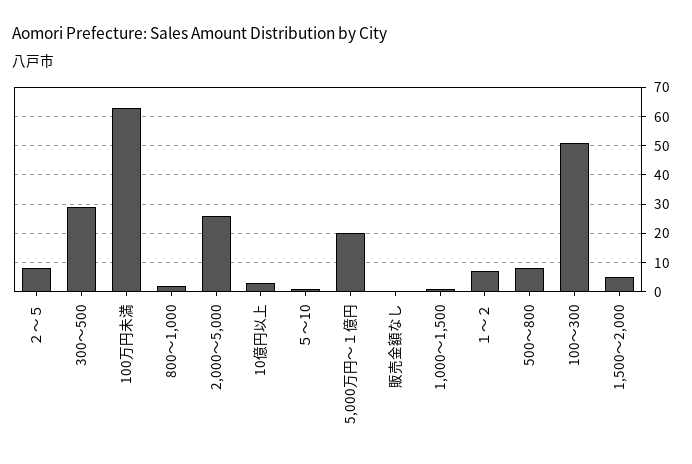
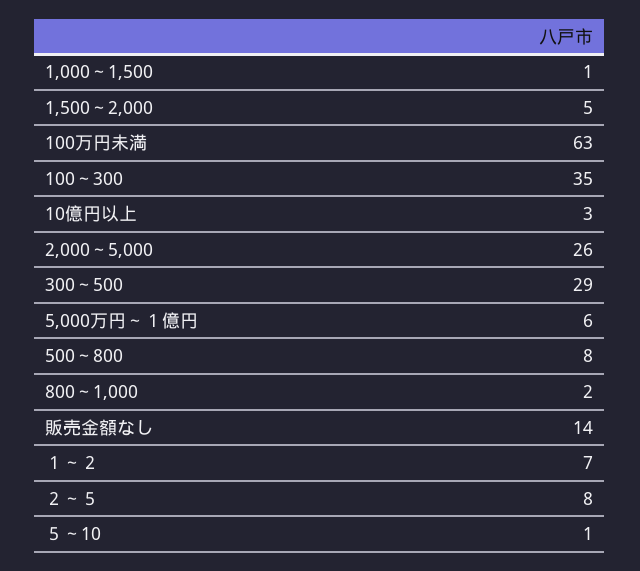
5,000万円～１億円: 20 -> 6
販売金額なし: 0 -> 14
100～300: 50 -> 35

